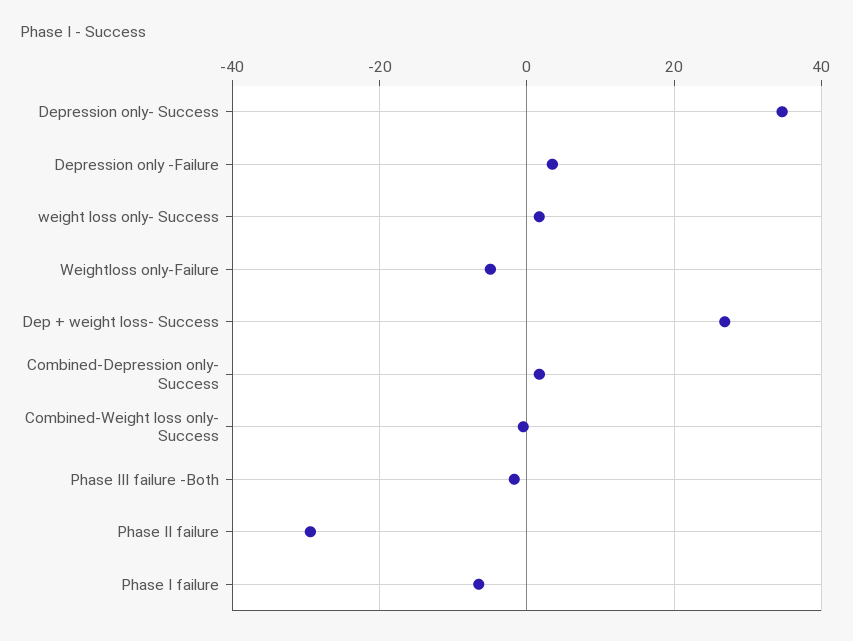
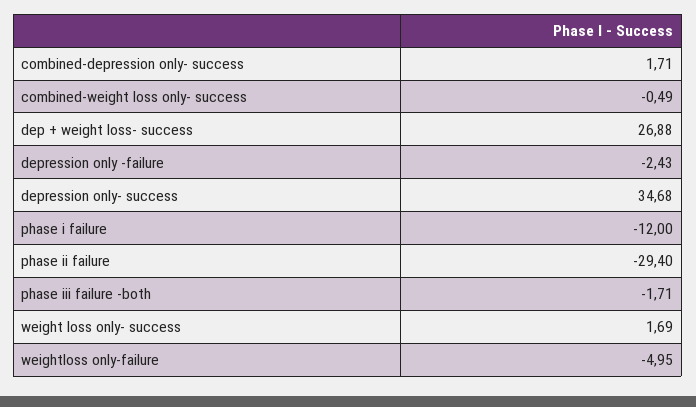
Depression only -Failure: 4 -> -2.43
Phase I failure: -6 -> -12

